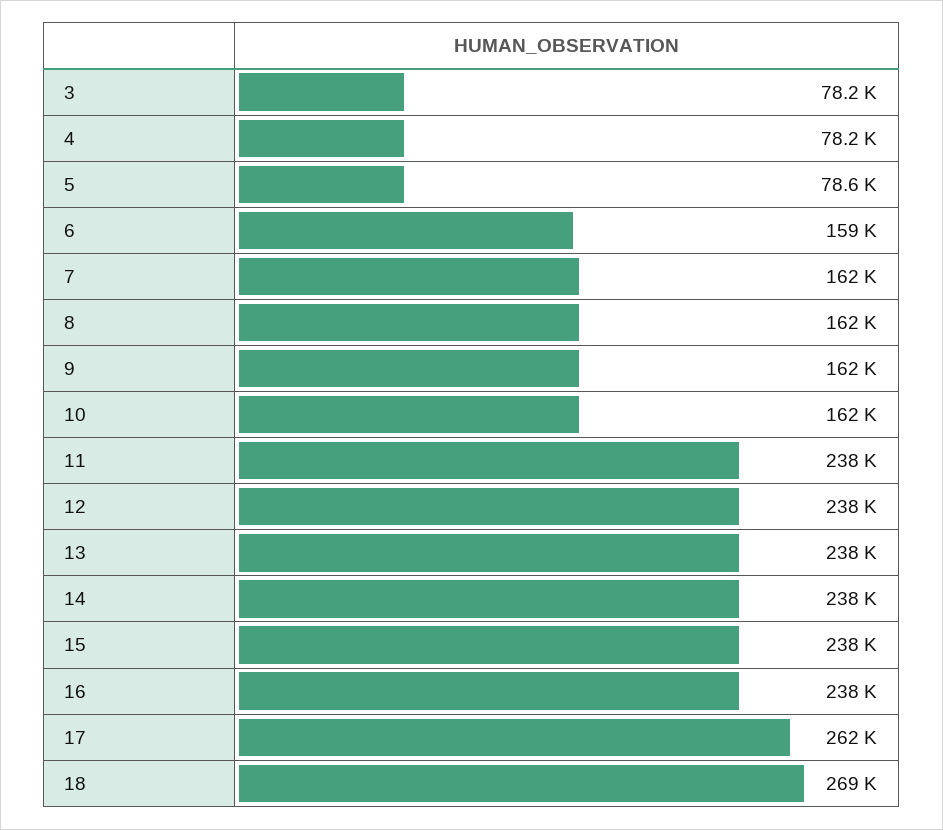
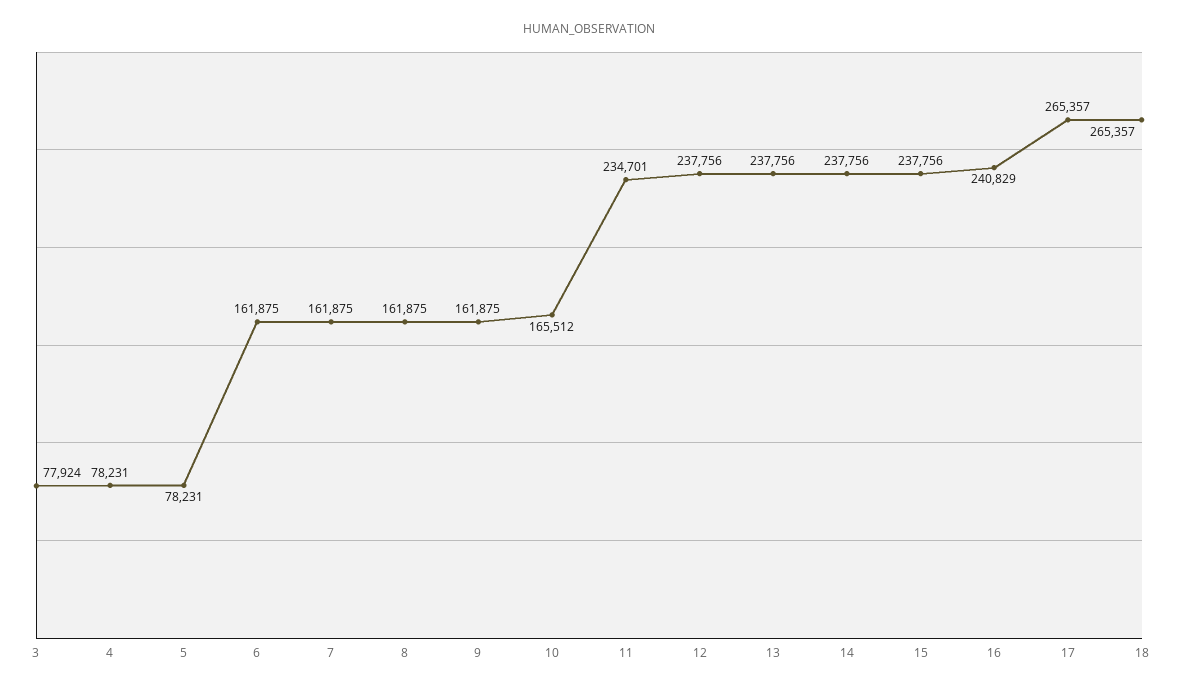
3: 78200 -> 77924
5: 78600 -> 78231
6: 159000 -> 161875
10: 162000 -> 165512
11: 238000 -> 234701
16: 238000 -> 240829
17: 262000 -> 265357
18: 269000 -> 265357

